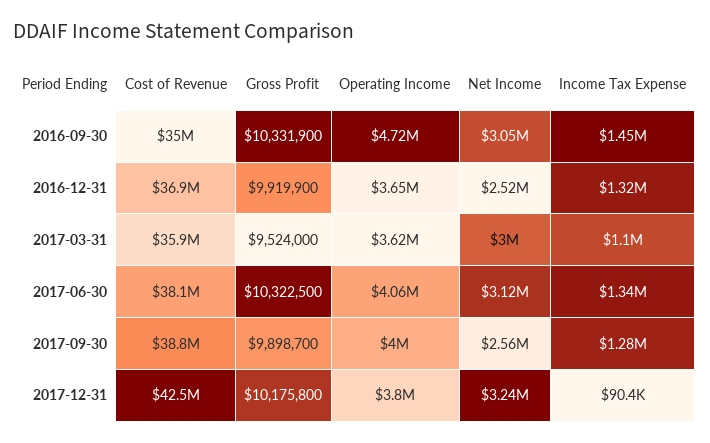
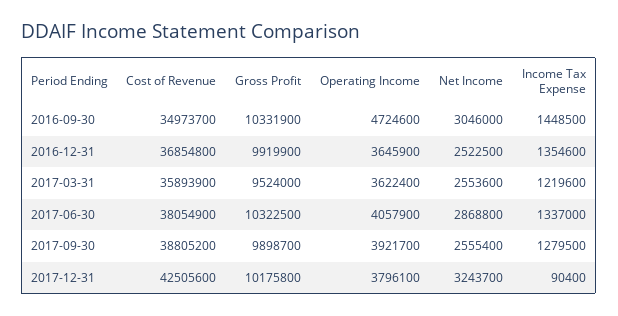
Income Tax Expense, 2016-12-31: 1320000 -> 1354600
Net Income, 2017-03-31: 3000000 -> 2553600
Income Tax Expense, 2017-03-31: 1100000 -> 1219600
Net Income, 2017-06-30: 3120000 -> 2868800
Operating Income, 2017-09-30: 4000000 -> 3921700

